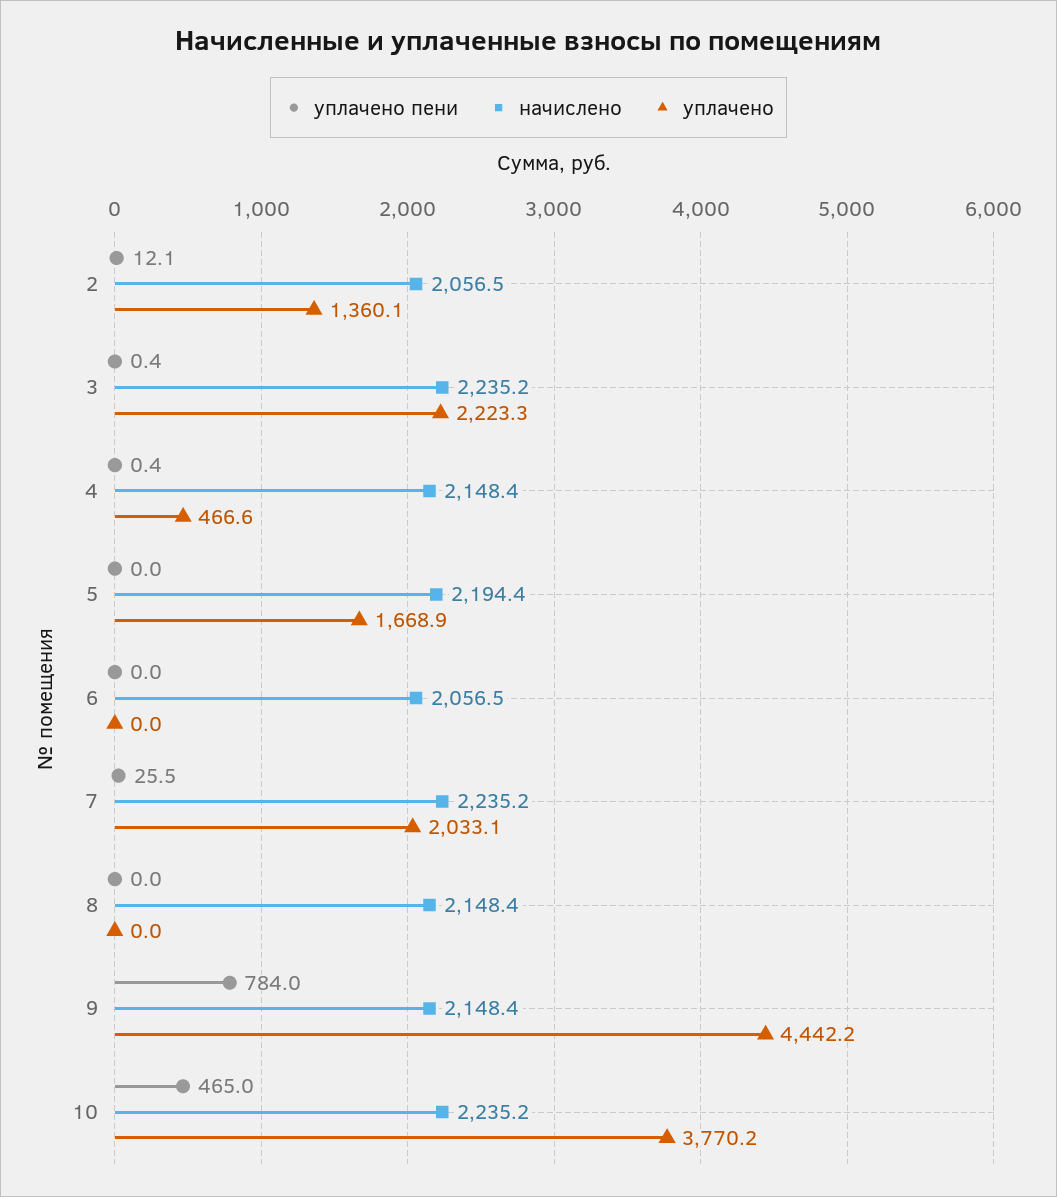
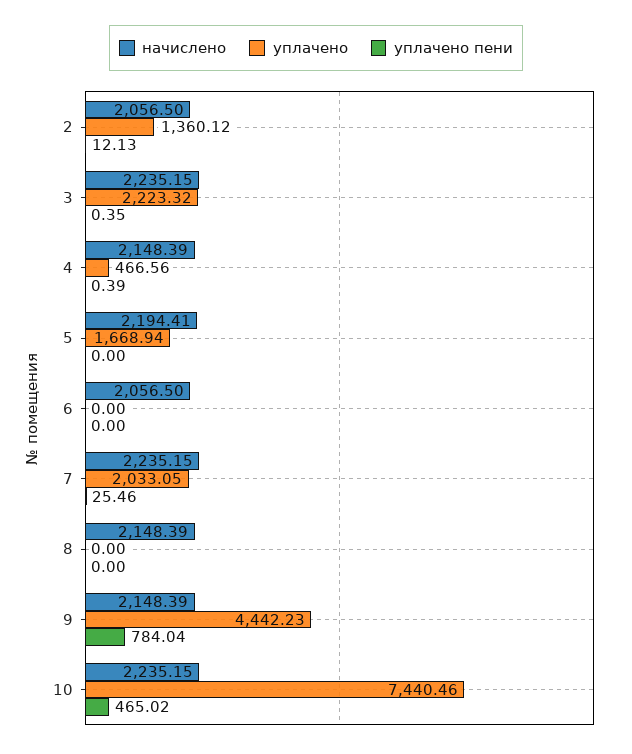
уплачено, 10: 3770.2 -> 7440.46

